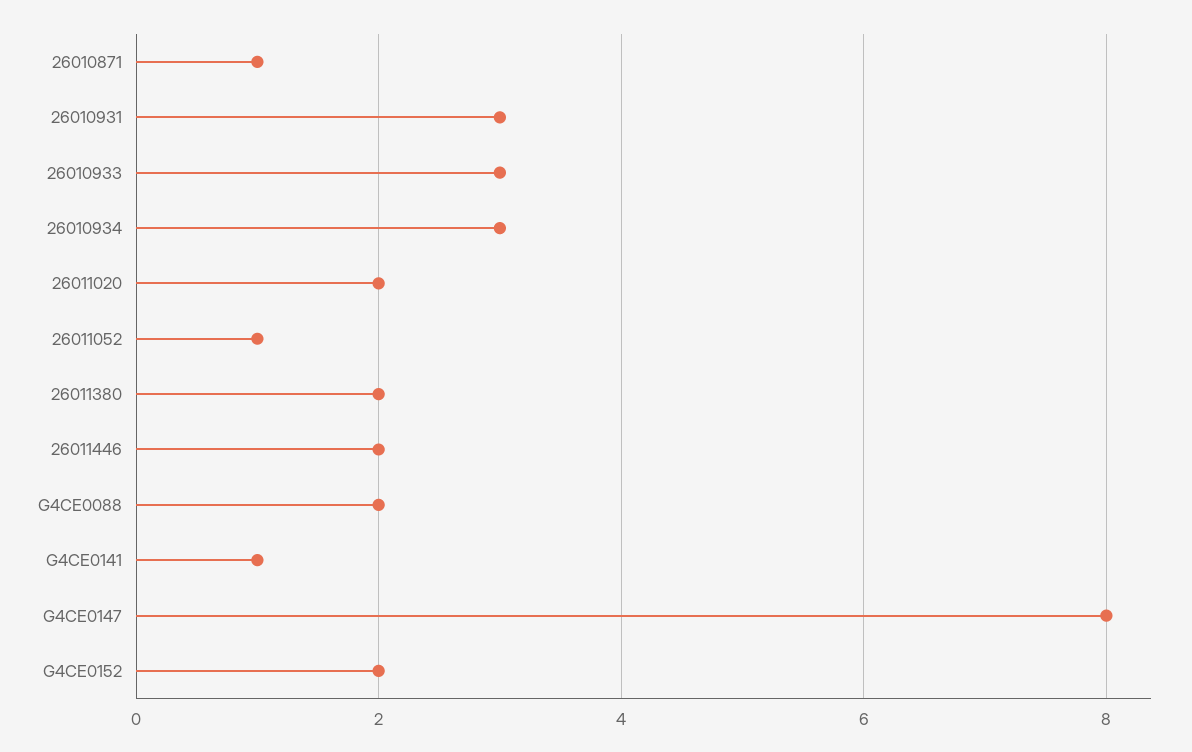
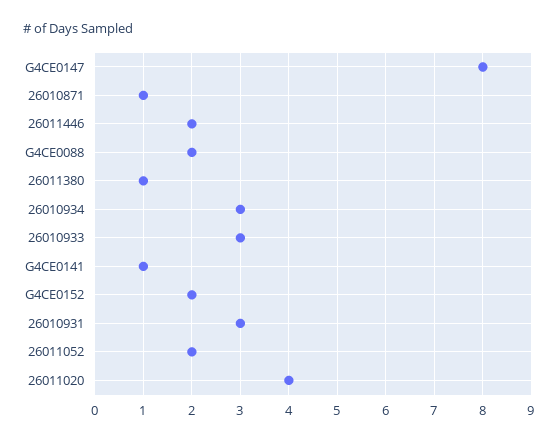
26011020: 2 -> 4
26011052: 1 -> 2
26011380: 2 -> 1

